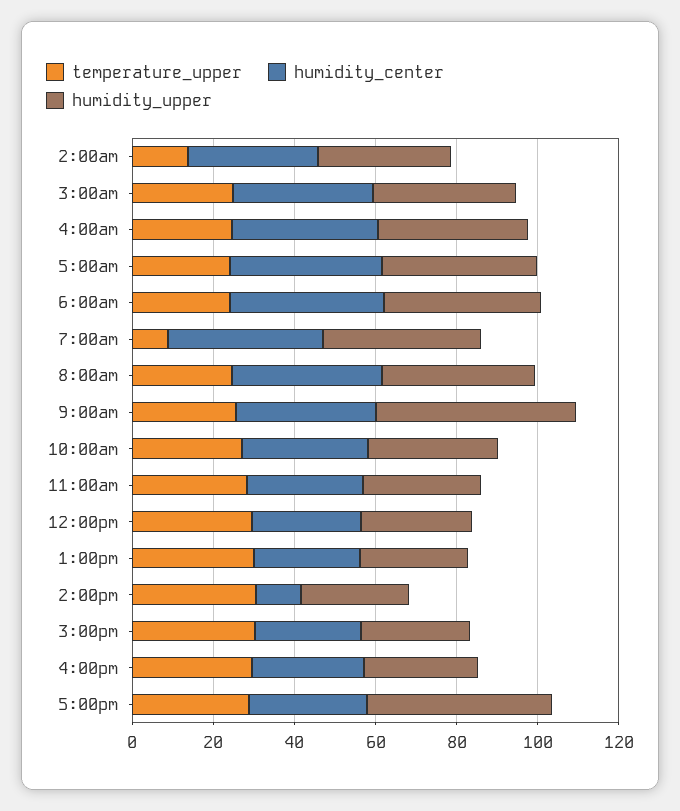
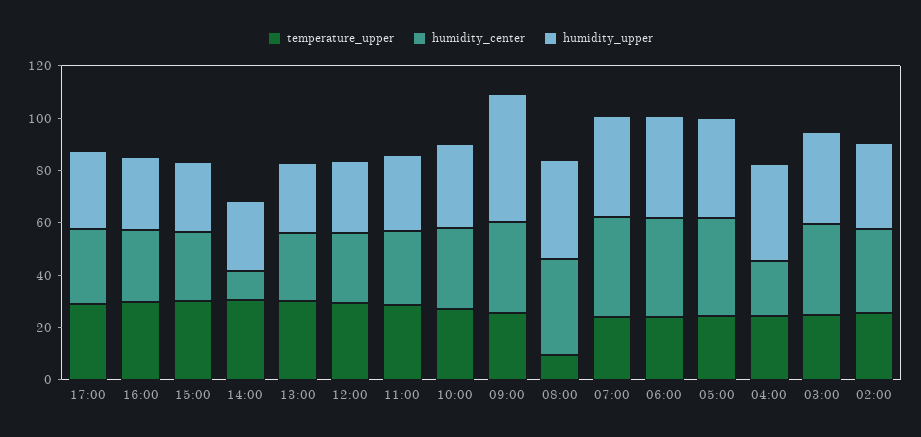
temperature_upper, 2:00am: 15 -> 25
humidity_center, 4:00am: 35 -> 20
temperature_upper, 7:00am: 10 -> 25
temperature_upper, 8:00am: 25 -> 10
humidity_upper, 5:00pm: 45 -> 30

